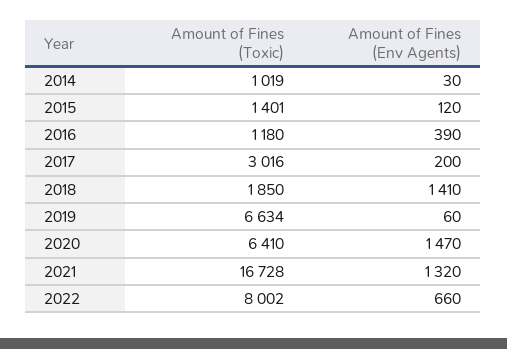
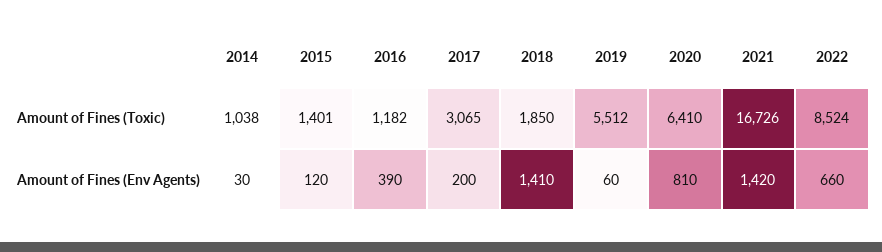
Amount of Fines (Toxic), 2014: 1019 -> 1038
Amount of Fines (Toxic), 2016: 1180 -> 1182
Amount of Fines (Toxic), 2017: 3016 -> 3065
Amount of Fines (Toxic), 2019: 6634 -> 5512
Amount of Fines (Env Agents), 2020: 1470 -> 810
Amount of Fines (Toxic), 2021: 16728 -> 16726
Amount of Fines (Env Agents), 2021: 1320 -> 1420
Amount of Fines (Toxic), 2022: 8002 -> 8524

